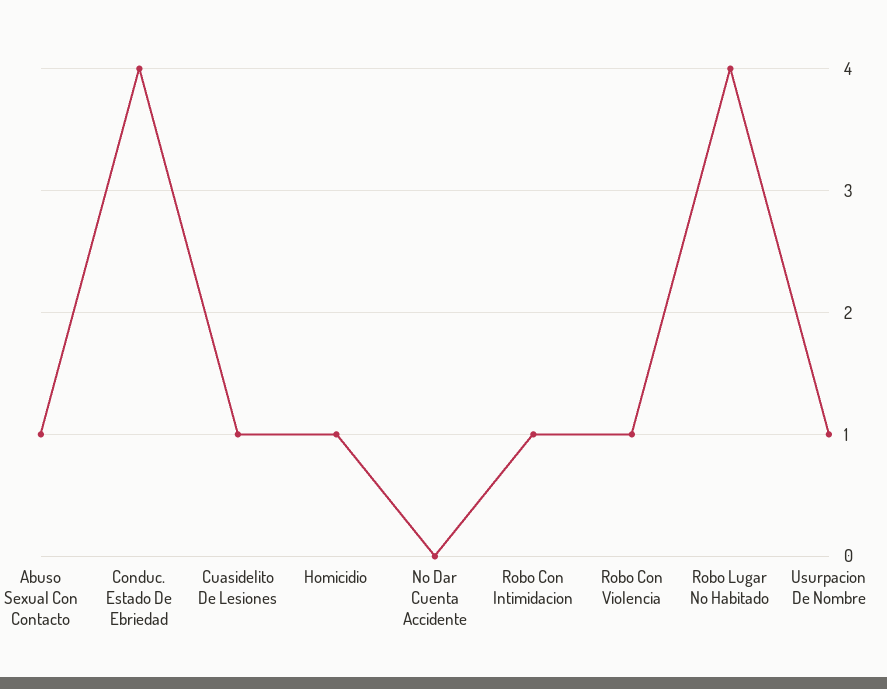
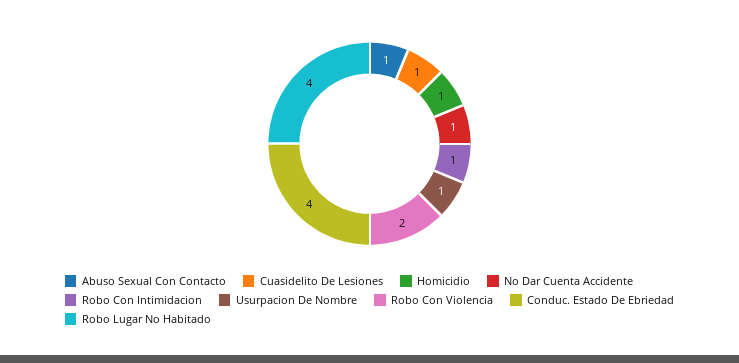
No Dar Cuenta Accidente: 0 -> 1
Robo Con Violencia: 1 -> 2

